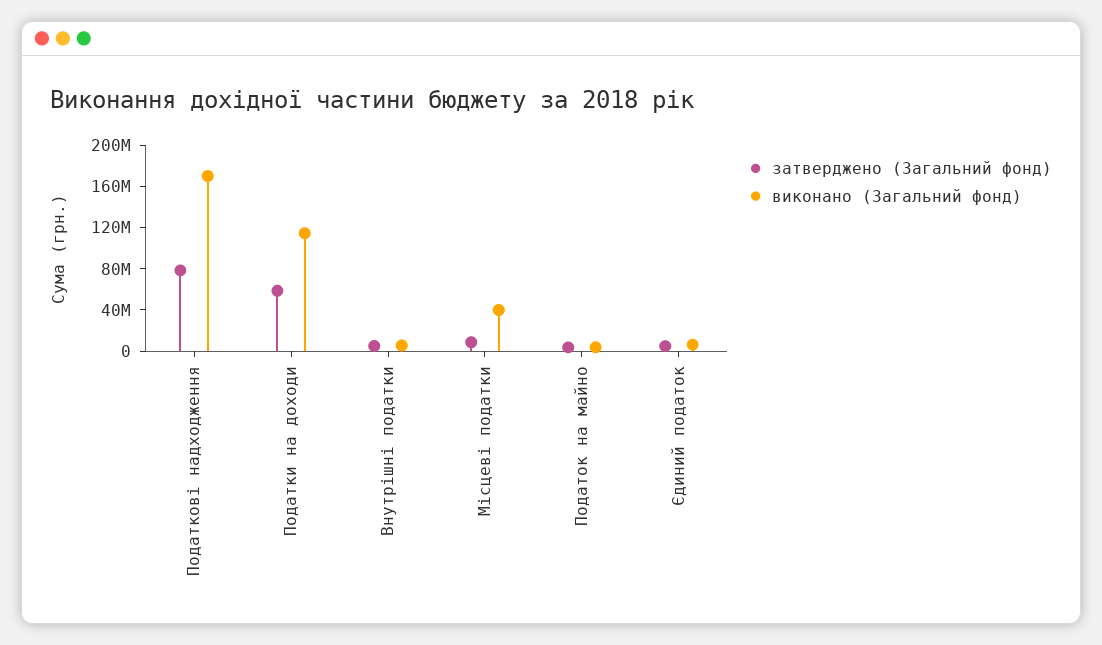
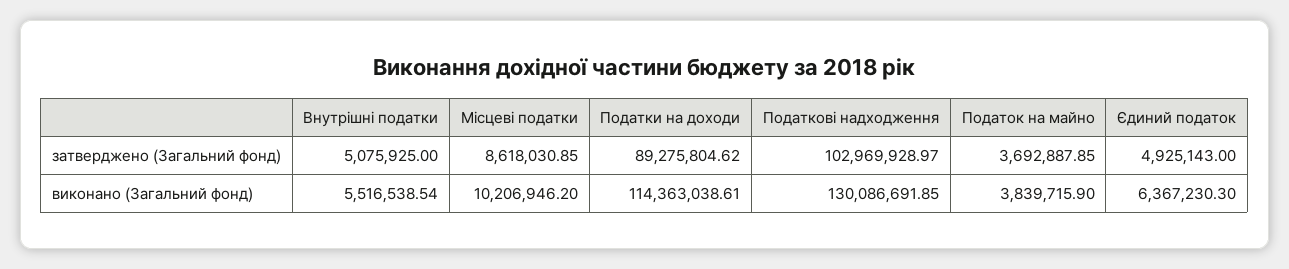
затверджено (Загальний фонд), Податкові надходження: 80000000 -> 102969928.97
виконано (Загальний фонд), Податкові надходження: 170000000 -> 130086691.85
затверджено (Загальний фонд), Податки на доходи: 60000000 -> 89275804.62
виконано (Загальний фонд), Місцеві податки: 40000000 -> 10206946.2

